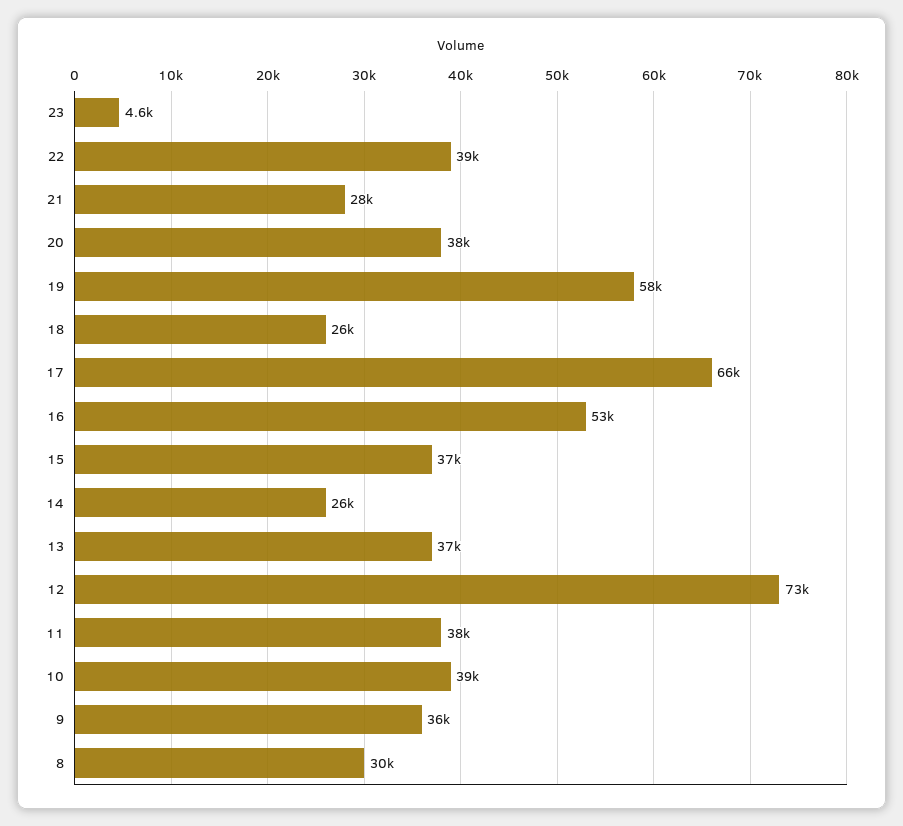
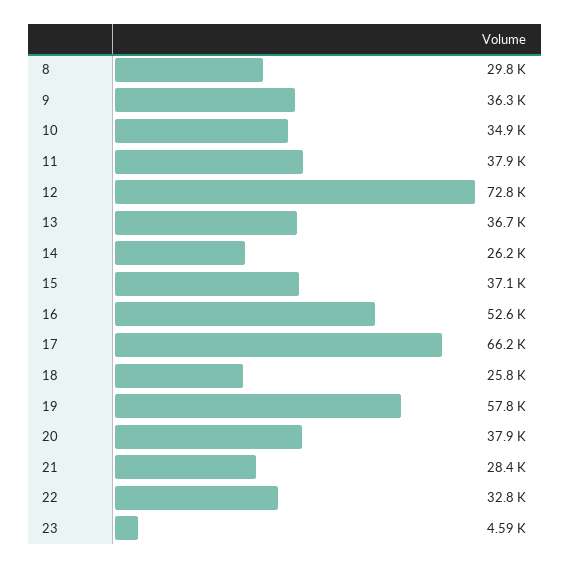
22: 39000 -> 32800
10: 39000 -> 34900

